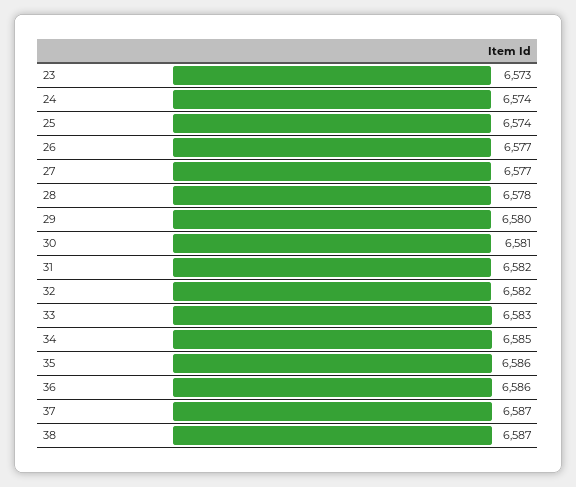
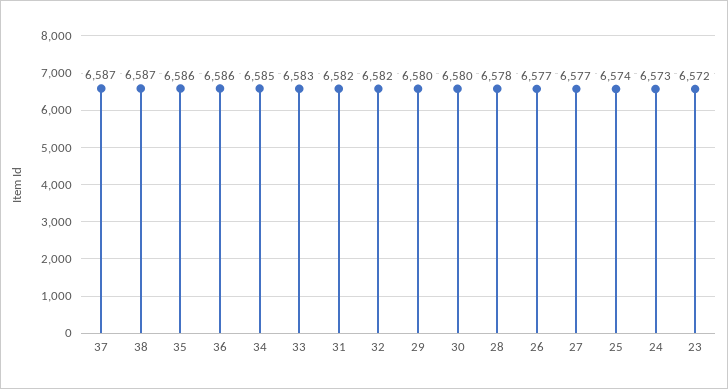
23: 6573 -> 6572
24: 6574 -> 6573
30: 6581 -> 6580

